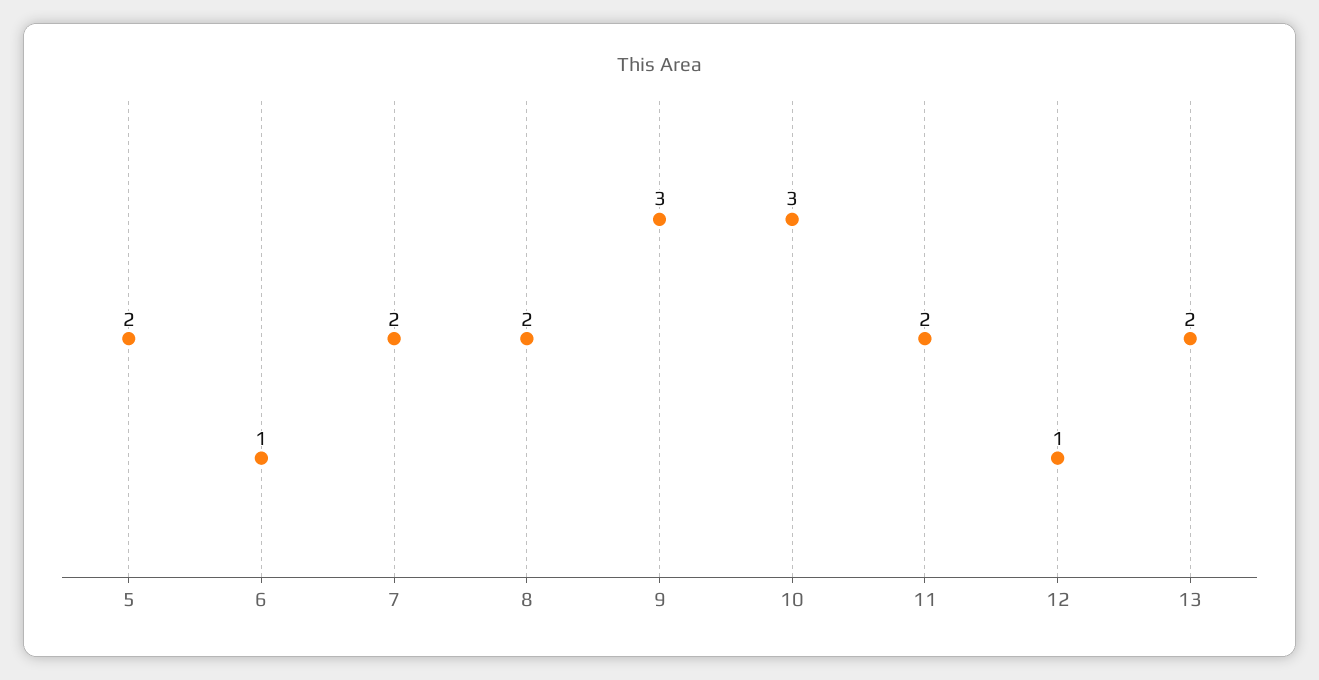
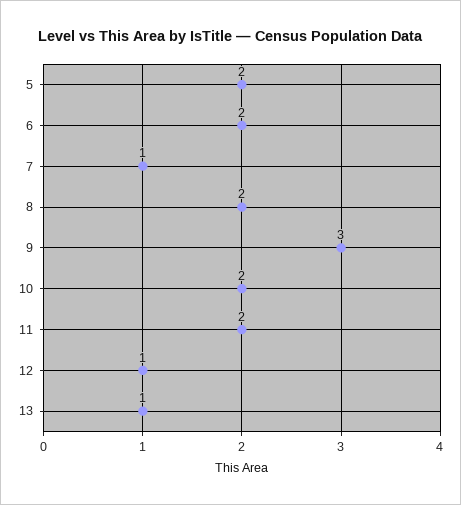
6: 1 -> 2
7: 2 -> 1
10: 3 -> 2
13: 2 -> 1

